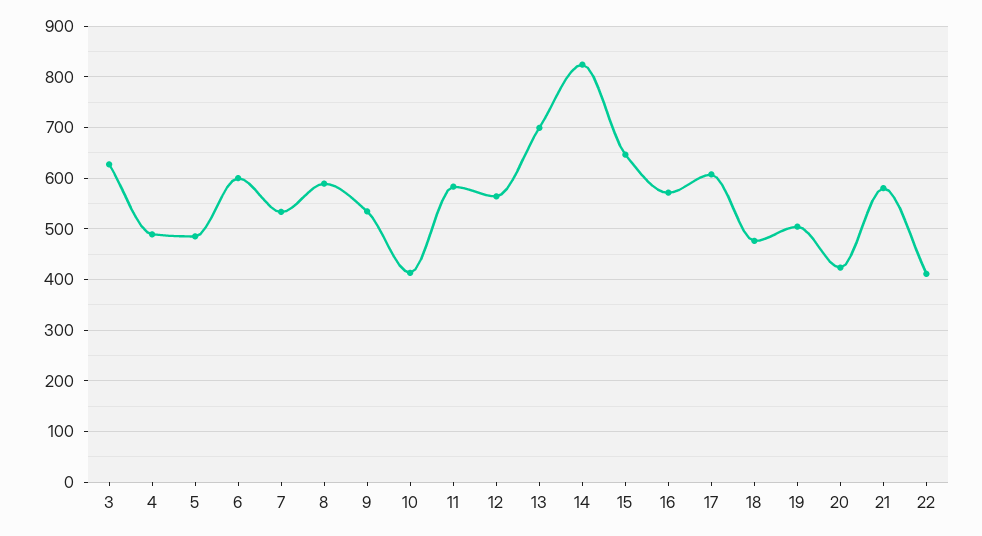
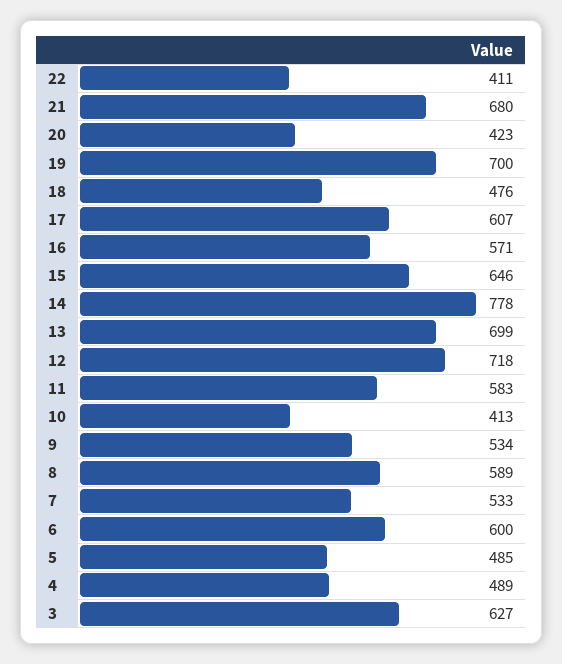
12: 560 -> 718
14: 820 -> 778
19: 500 -> 700
21: 580 -> 680

